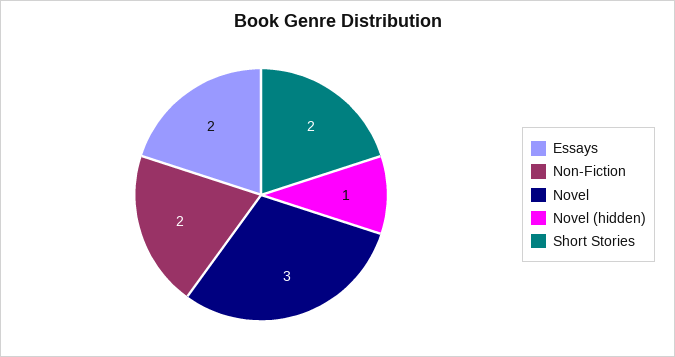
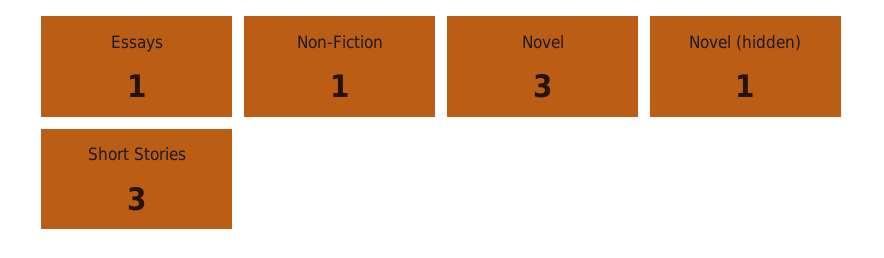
Essays: 2 -> 1
Non-Fiction: 2 -> 1
Short Stories: 2 -> 3

